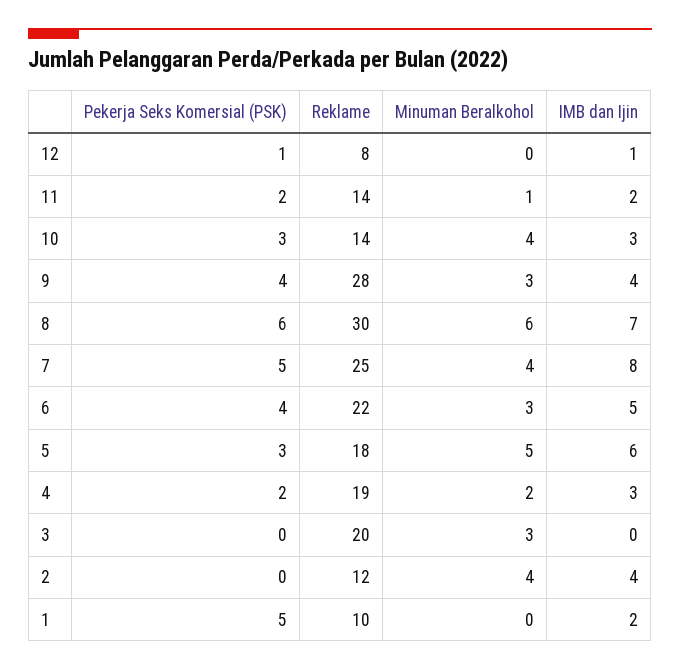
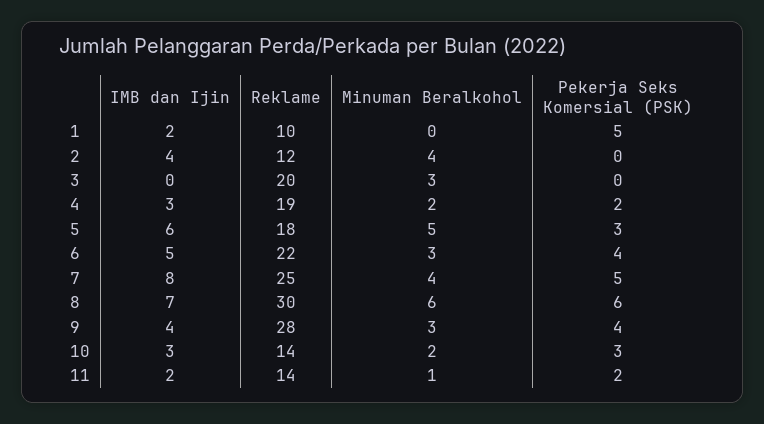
Pekerja Seks Komersial (PSK), 12: 1 -> none
Reklame, 12: 8 -> none
Minuman Beralkohol, 12: 0 -> none
IMB dan Ijin, 12: 1 -> none
Minuman Beralkohol, 10: 4 -> 2

